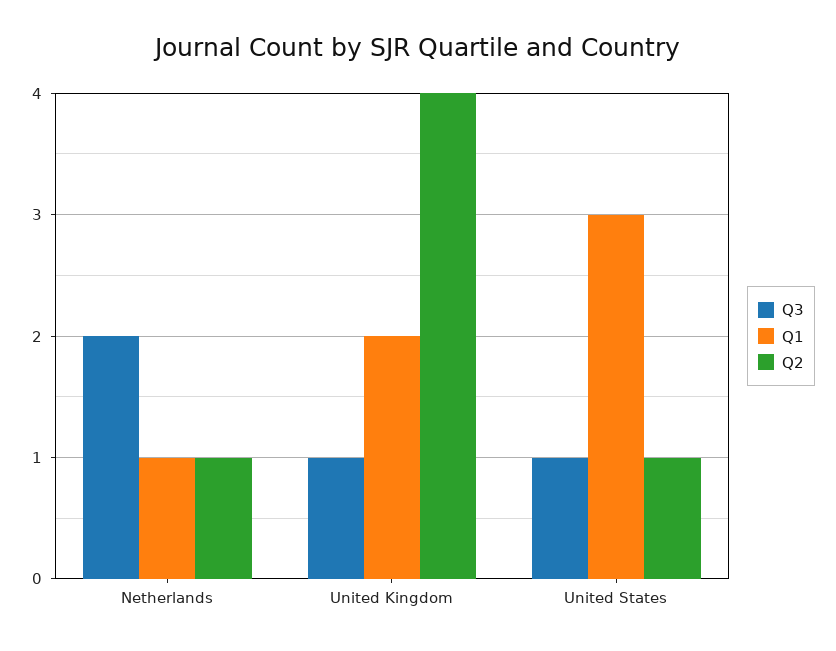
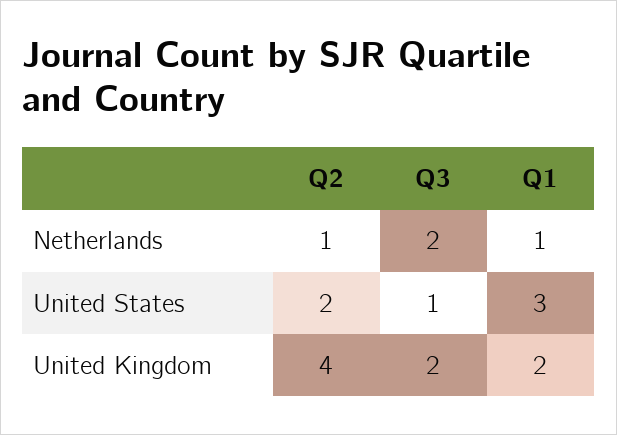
Q3, United Kingdom: 1 -> 2
Q2, United States: 1 -> 2

